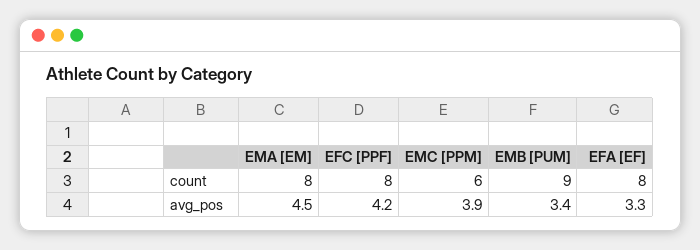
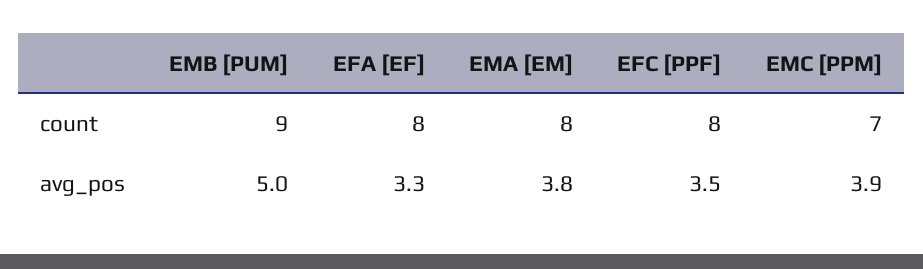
EMC [PPM], count: 6 -> 7
EMA [EM], avg_pos: 4.5 -> 3.8
EFC [PPF], avg_pos: 4.2 -> 3.5
EMB [PUM], avg_pos: 3.4 -> 5

